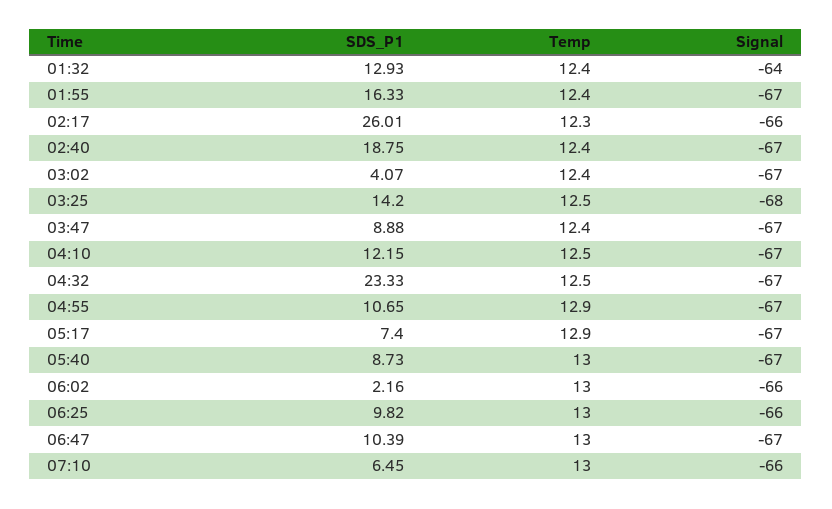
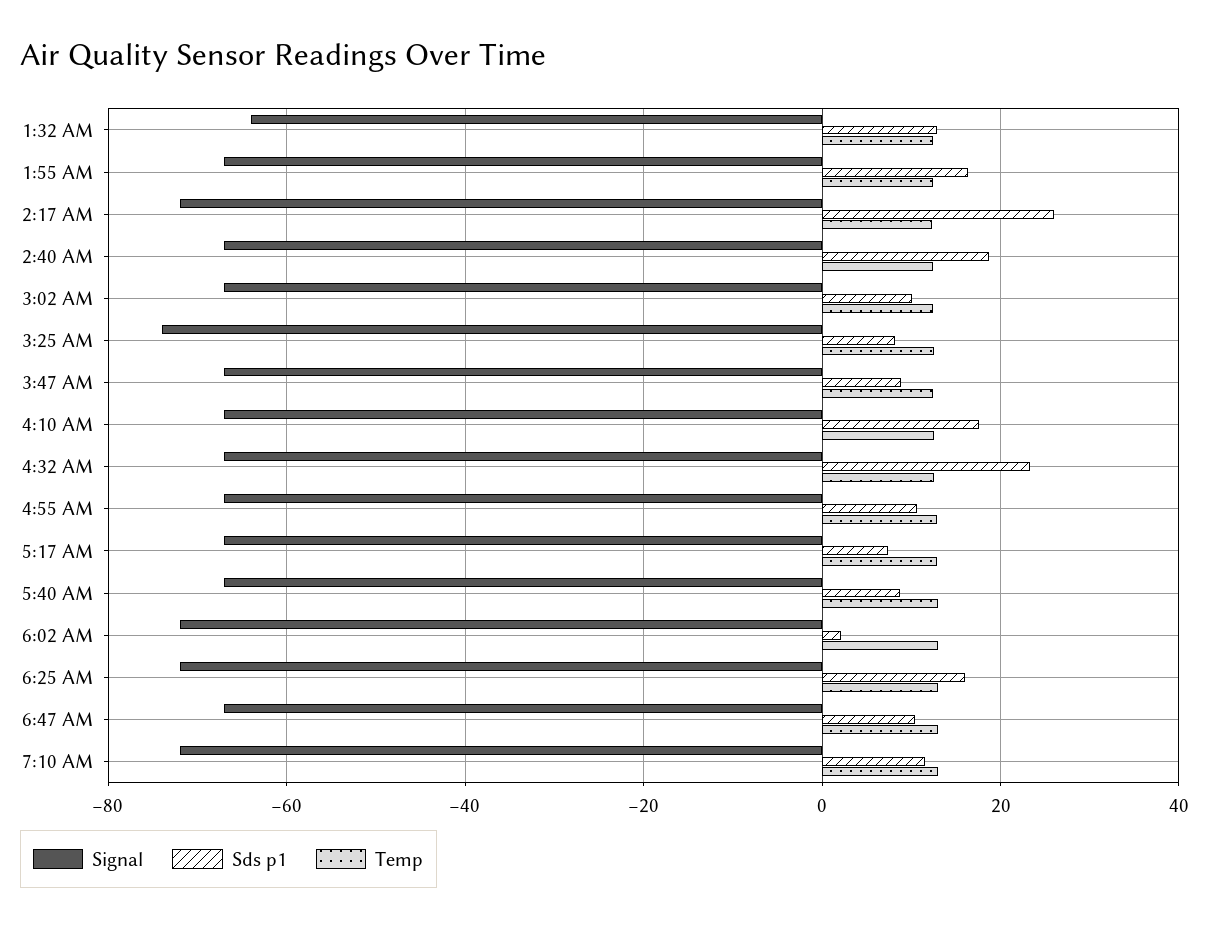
Signal, 02:17: -66 -> -72
SDS_P1, 03:02: 4.07 -> 10
SDS_P1, 03:25: 14.2 -> 8
Signal, 03:25: -68 -> -74
SDS_P1, 04:10: 12.15 -> 18
Signal, 06:02: -66 -> -72
SDS_P1, 06:25: 9.82 -> 16
Signal, 06:25: -66 -> -72
SDS_P1, 07:10: 6.45 -> 12
Signal, 07:10: -66 -> -72

